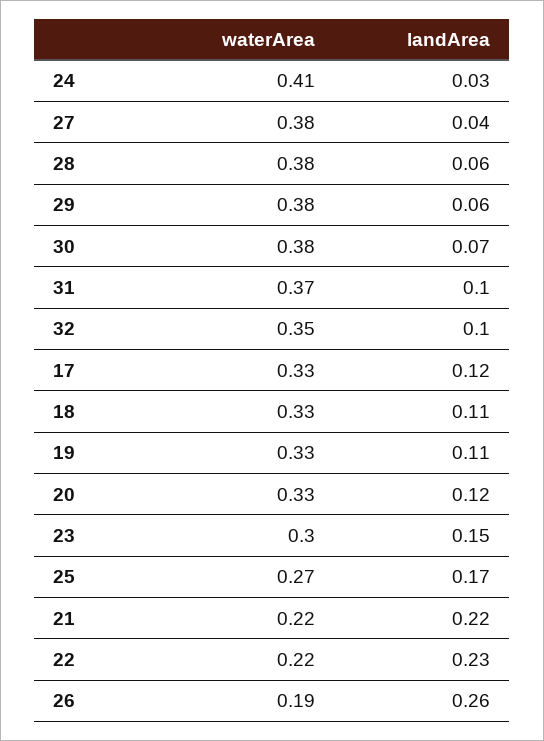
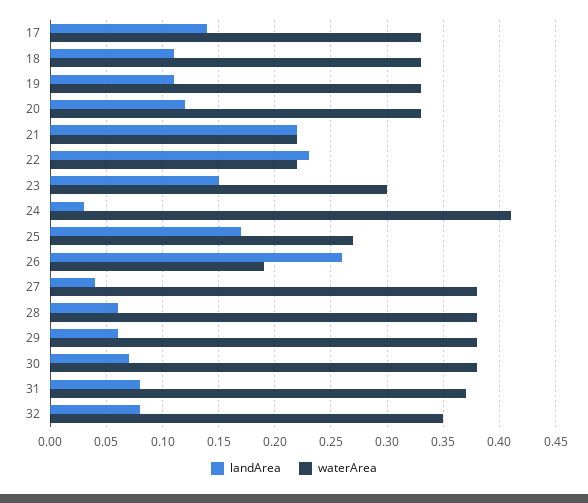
landArea, 31: 0.1 -> 0.08
landArea, 32: 0.1 -> 0.08
landArea, 17: 0.12 -> 0.14

